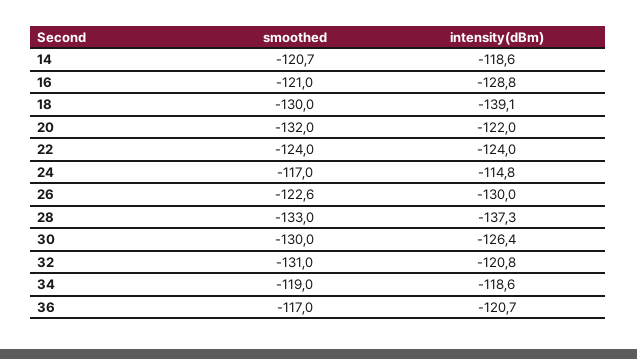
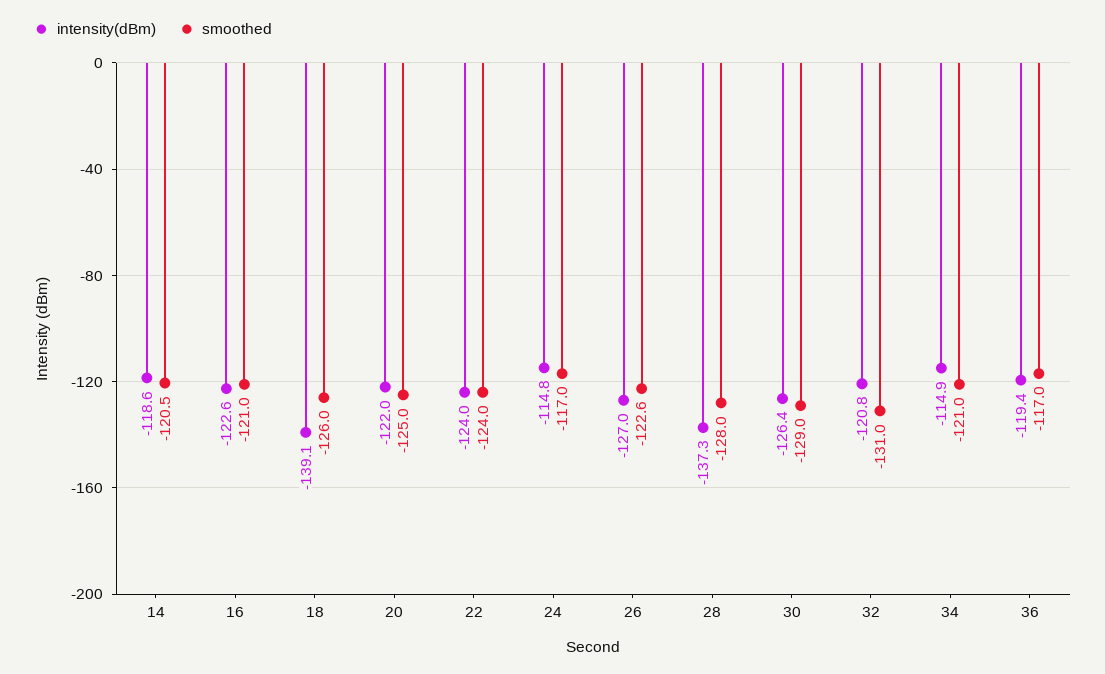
smoothed, 14: -120.7 -> -120.5
intensity(dBm), 16: -128.8 -> -122.6
smoothed, 18: -130 -> -126
smoothed, 20: -132 -> -125
intensity(dBm), 26: -130 -> -127
smoothed, 28: -133 -> -128
smoothed, 30: -130 -> -129
smoothed, 34: -119 -> -121
intensity(dBm), 34: -118.6 -> -114.9
intensity(dBm), 36: -120.7 -> -119.4

